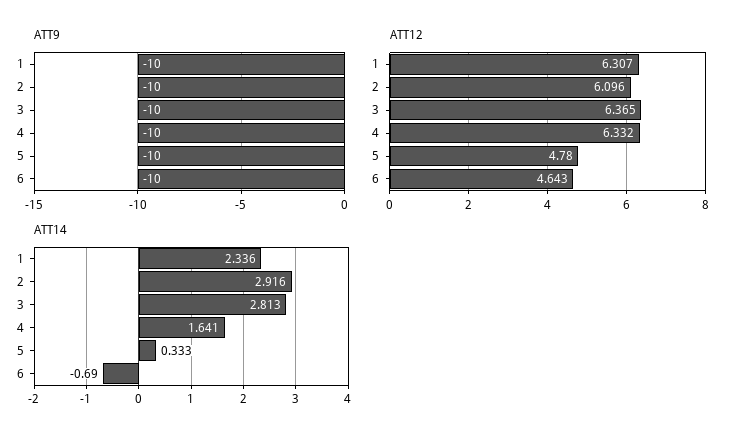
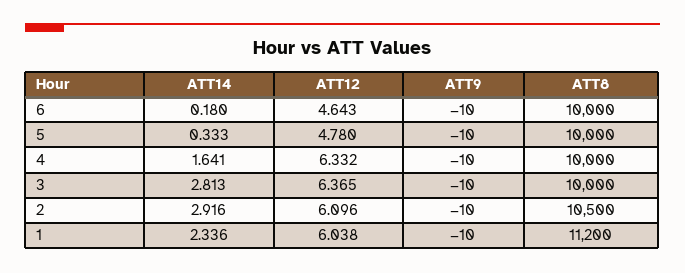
ATT12, 1: 6.307 -> 6.038
ATT14, 6: -0.69 -> 0.18
ATT8, 6: none -> 10000
ATT8, 5: none -> 10000
ATT8, 4: none -> 10000
ATT8, 3: none -> 10000
ATT8, 2: none -> 10500
ATT8, 1: none -> 11200

